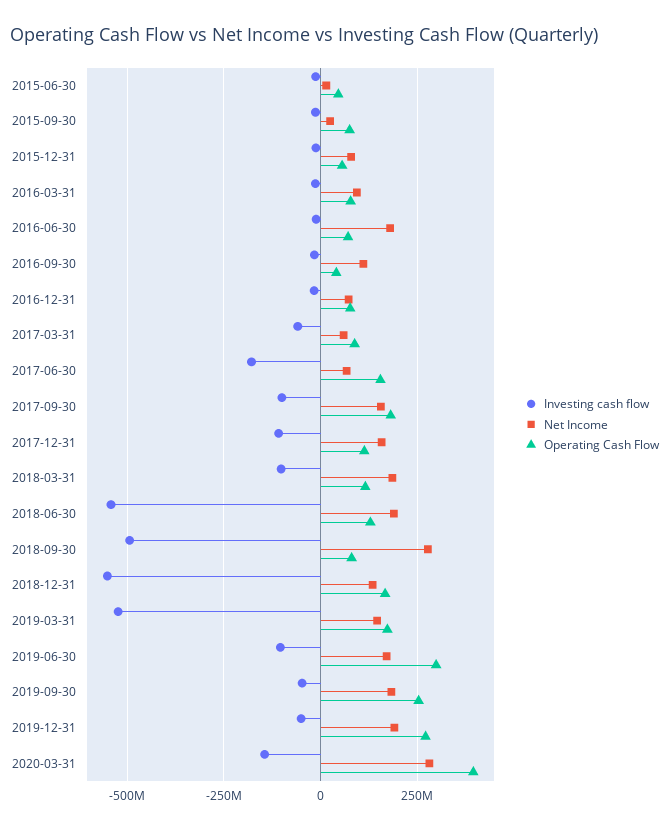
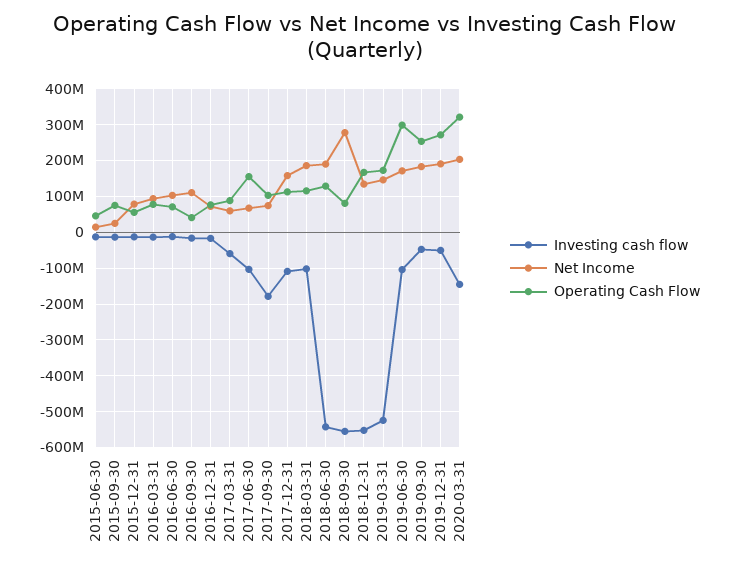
Net Income, 2016-06-30: 175000000 -> 100000000
Investing cash flow, 2017-06-30: -175000000 -> -100000000
Investing cash flow, 2017-09-30: -100000000 -> -180000000
Net Income, 2017-09-30: 150000000 -> 80000000
Operating Cash Flow, 2017-09-30: 175000000 -> 100000000
Investing cash flow, 2018-09-30: -500000000 -> -560000000
Net Income, 2020-03-31: 275000000 -> 200000000
Operating Cash Flow, 2020-03-31: 400000000 -> 320000000

